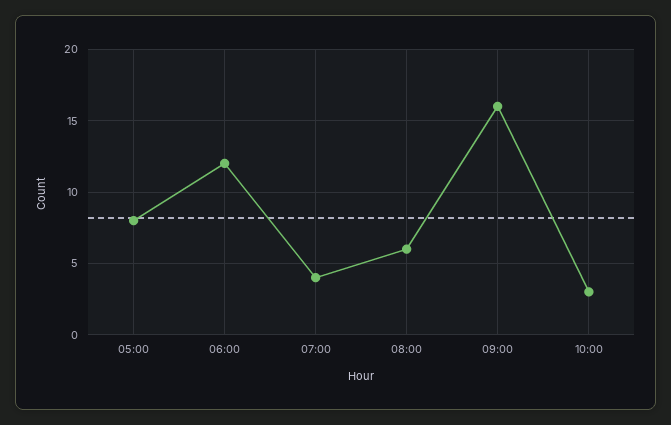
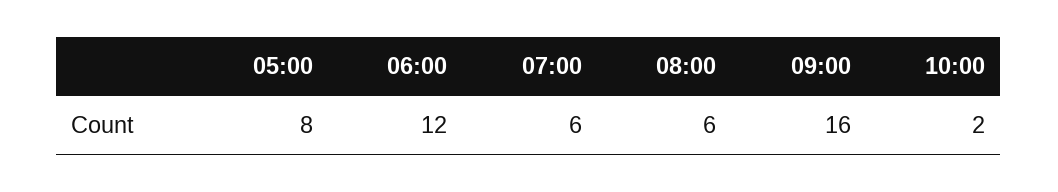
07:00: 4 -> 6
10:00: 3 -> 2

